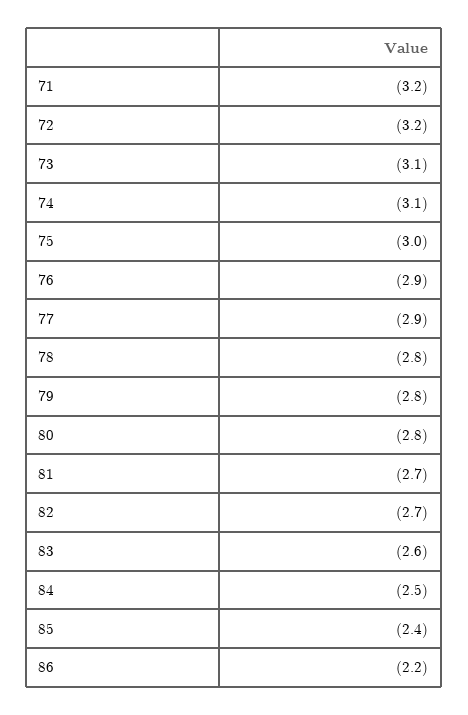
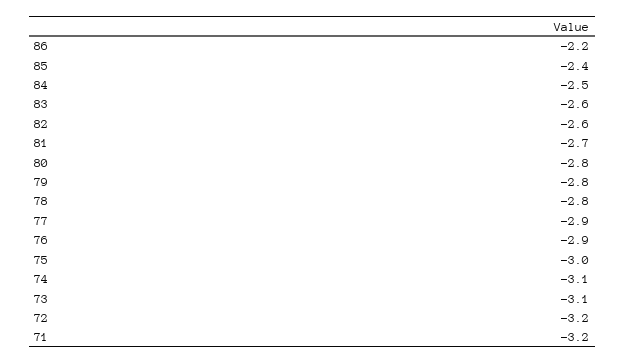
82: -2.7 -> -2.6

